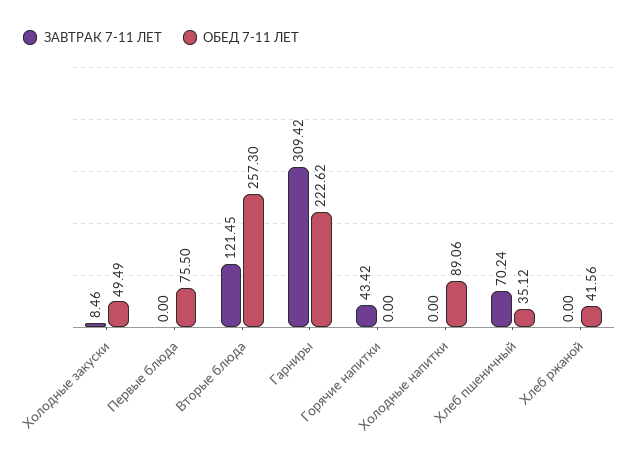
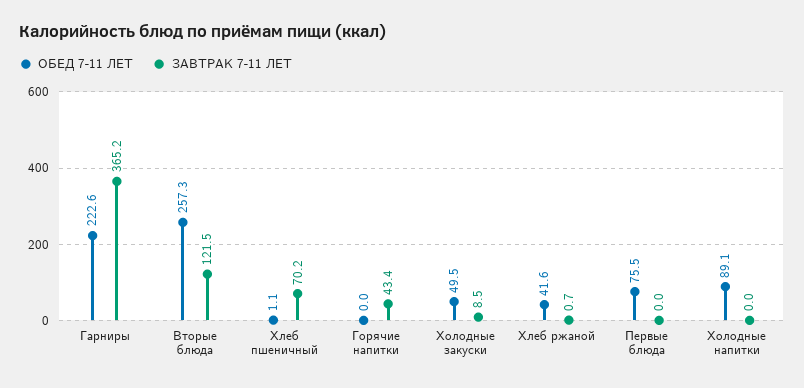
ЗАВТРАК 7-11 ЛЕТ, Гарниры: 309.42 -> 365.2
ОБЕД 7-11 ЛЕТ, Хлеб пшеничный: 35.12 -> 1.1
ЗАВТРАК 7-11 ЛЕТ, Хлеб ржаной: 0 -> 0.7

